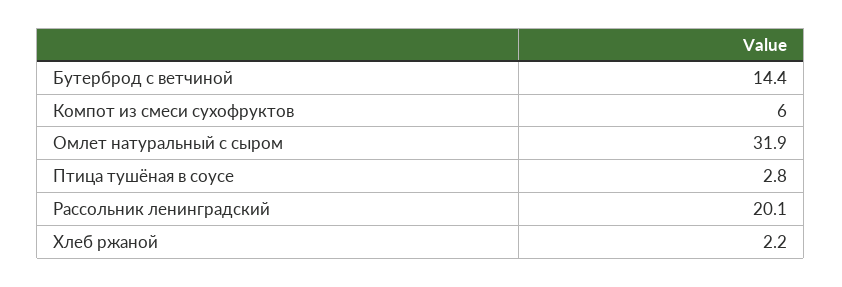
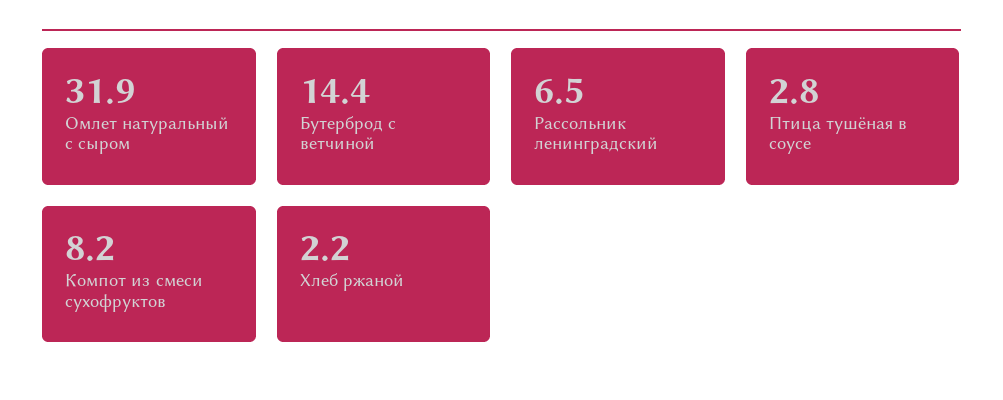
Компот из смеси сухофруктов: 6 -> 8.2
Рассольник ленинградский: 20.1 -> 6.5

